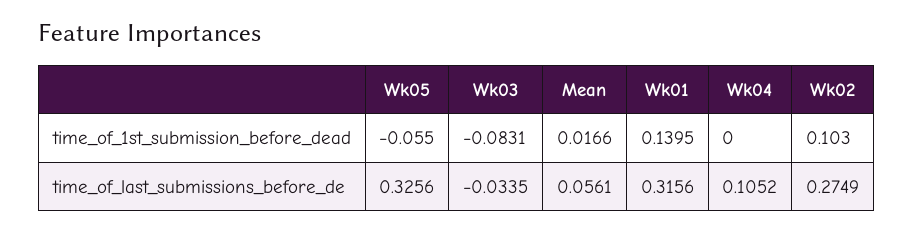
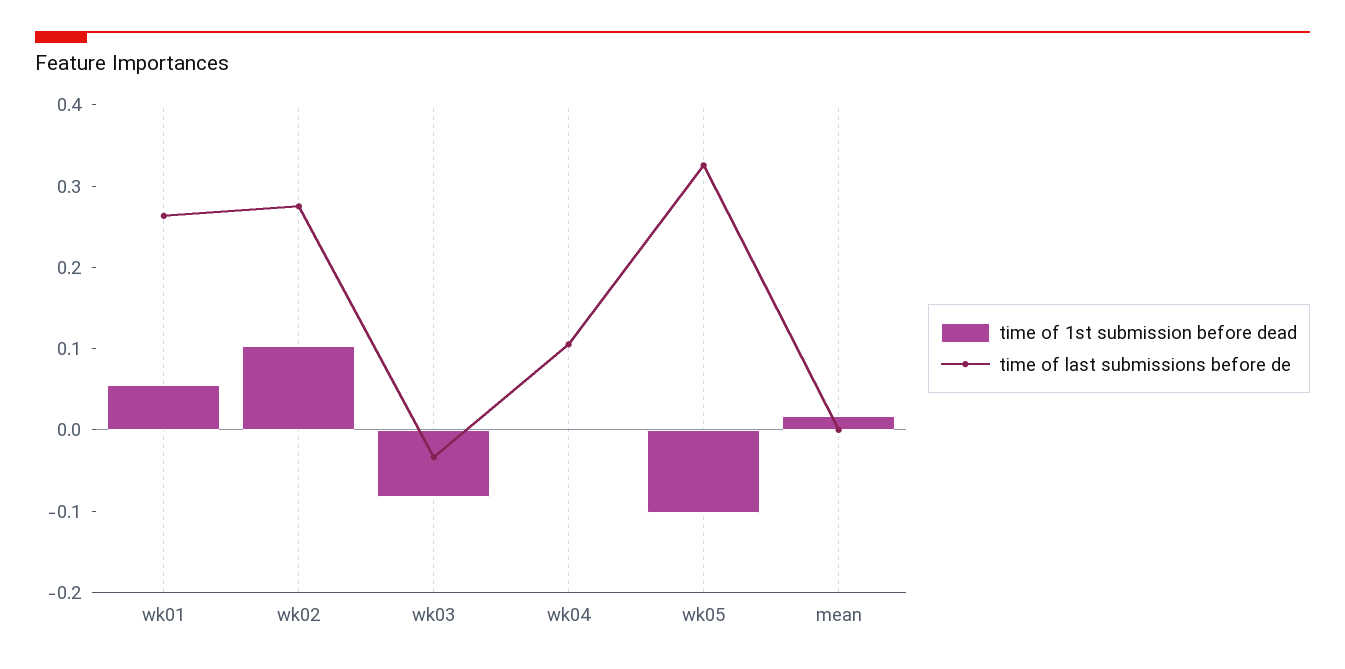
time_of_1st_submission_before_dead, Wk05: -0.055 -> -0.1
time_of_1st_submission_before_dead, Wk01: 0.1395 -> 0.06
time_of_last_submissions_before_de, Mean: 0.0561 -> 0
time_of_last_submissions_before_de, Wk01: 0.3156 -> 0.26

